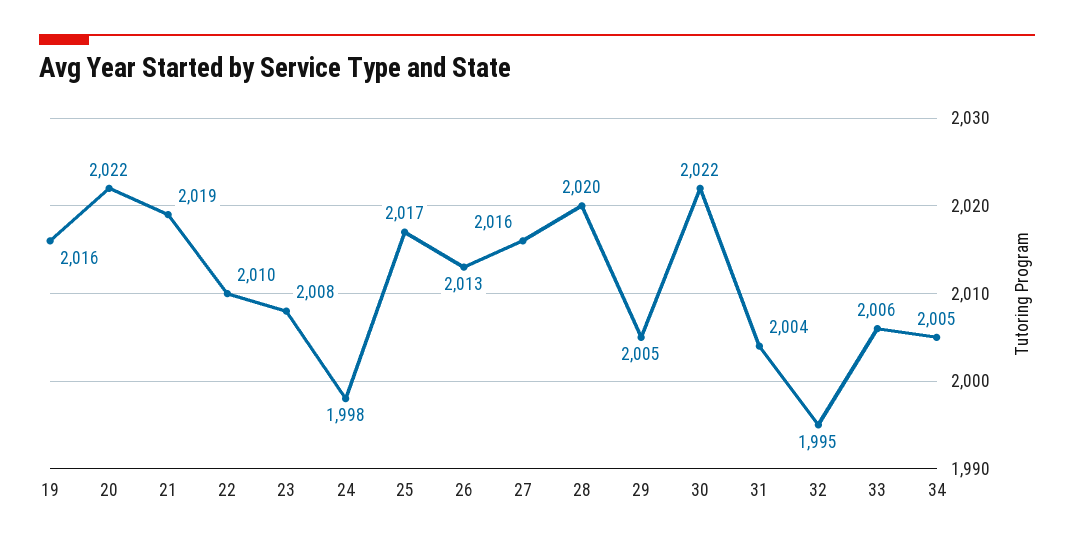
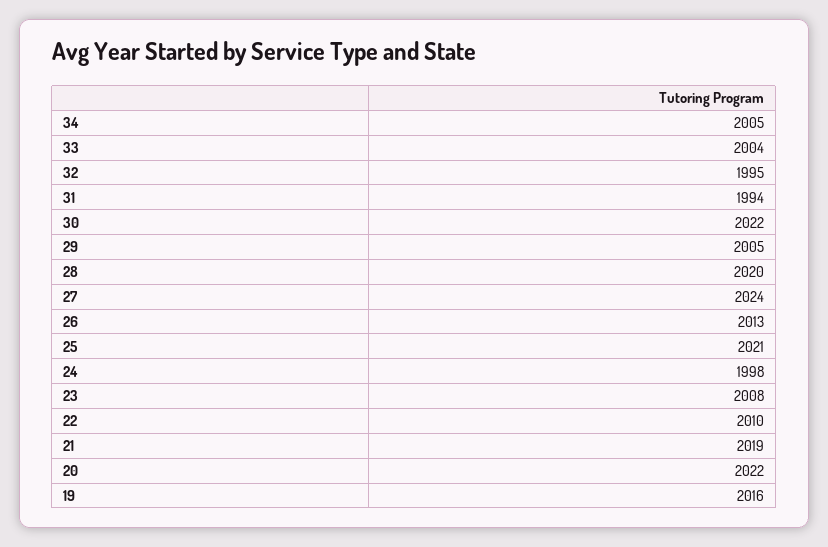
25: 2017 -> 2021
27: 2016 -> 2024
31: 2004 -> 1994
33: 2006 -> 2004

